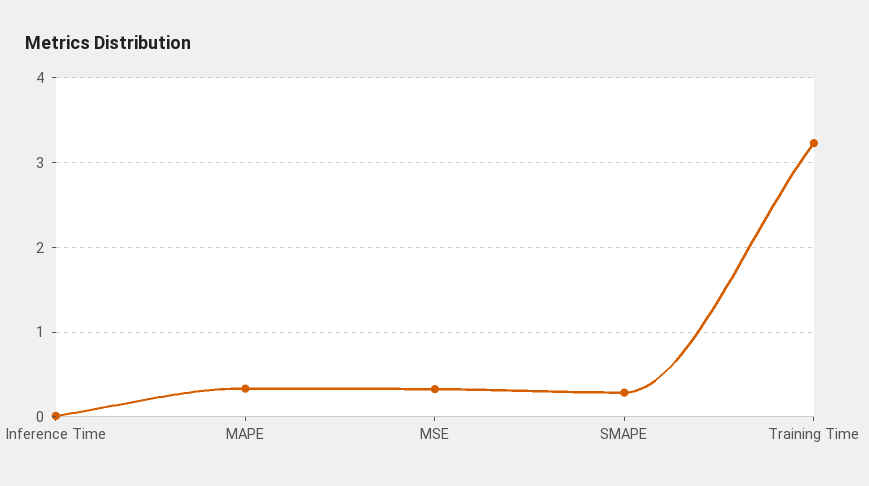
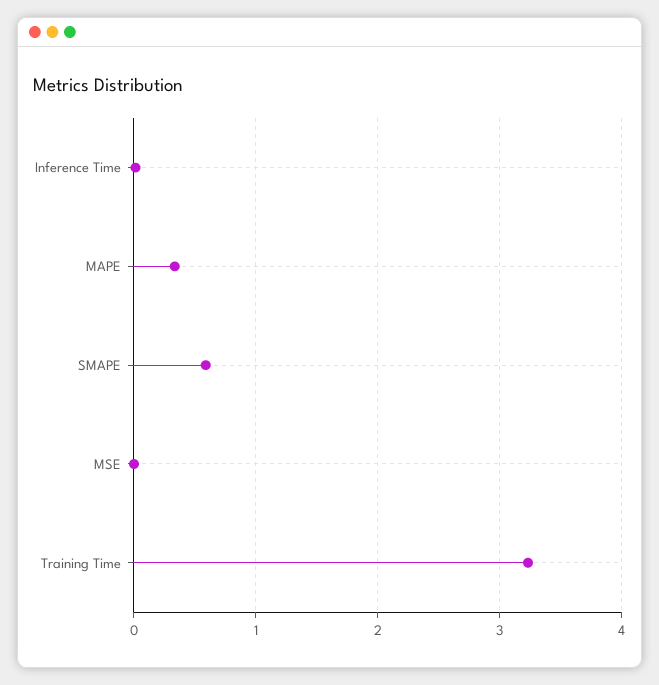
MSE: 0.3 -> 0
SMAPE: 0.3 -> 0.6

